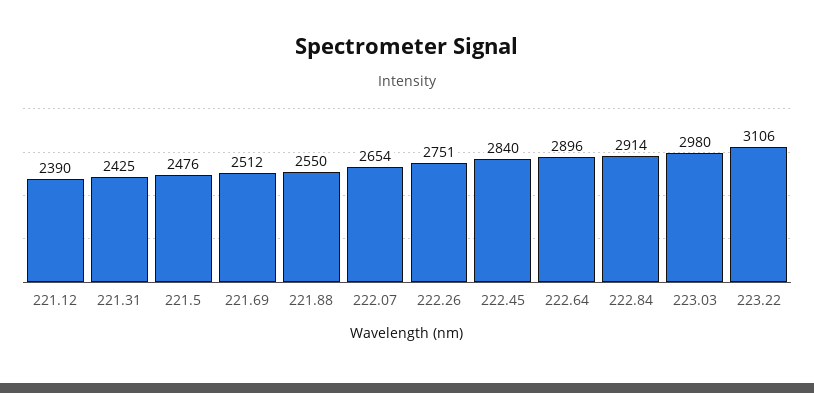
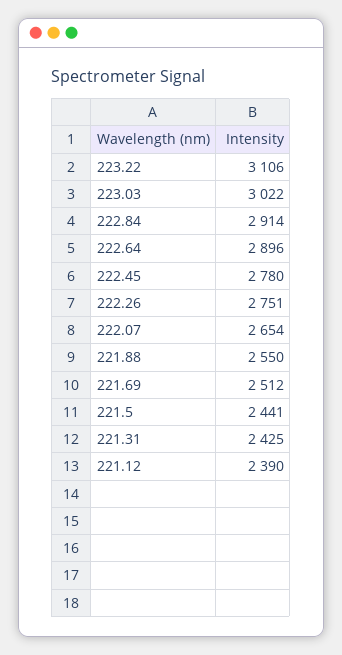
221.5: 2476 -> 2441
222.45: 2840 -> 2780
223.03: 2980 -> 3022

